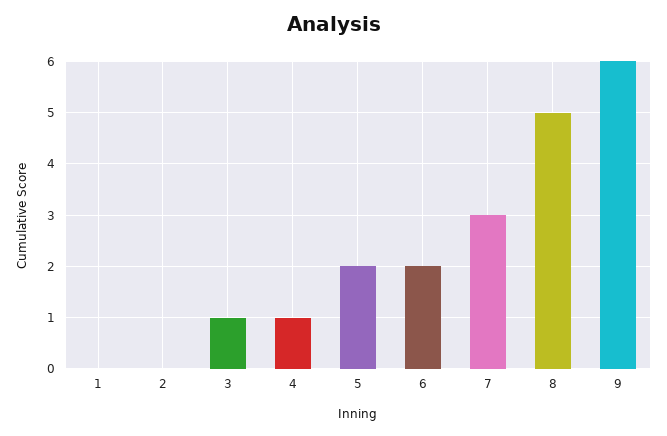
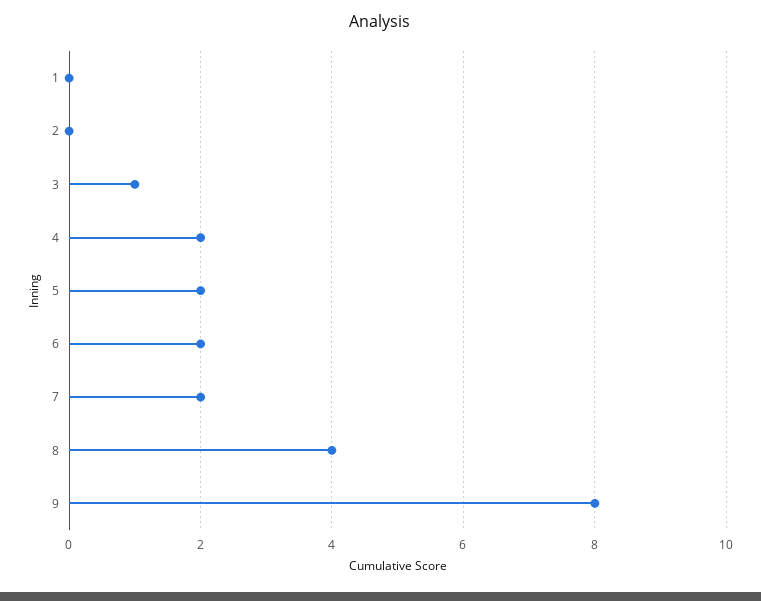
4: 1 -> 2
7: 3 -> 2
8: 5 -> 4
9: 6 -> 8

